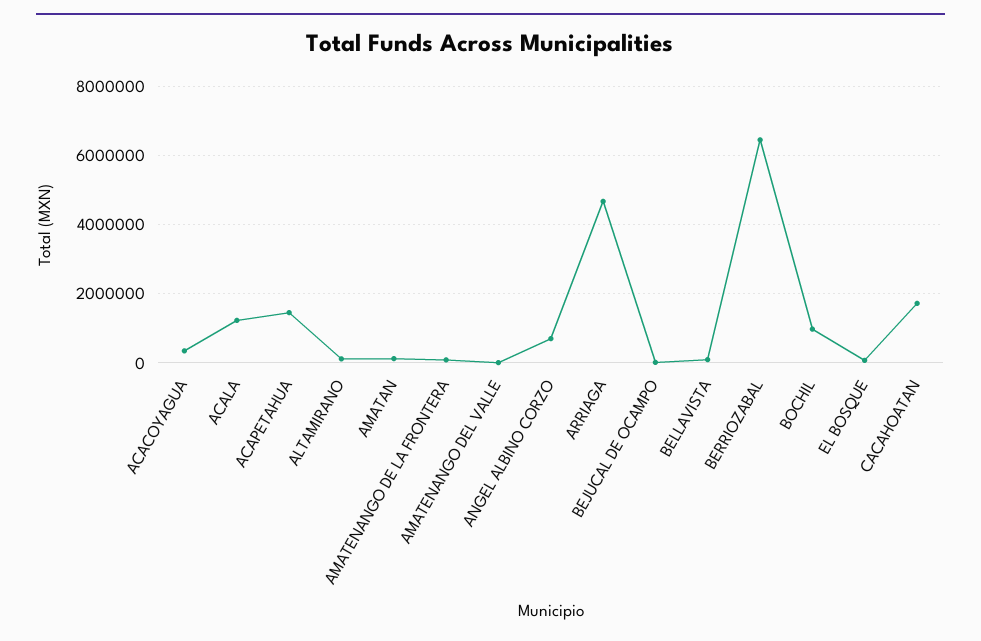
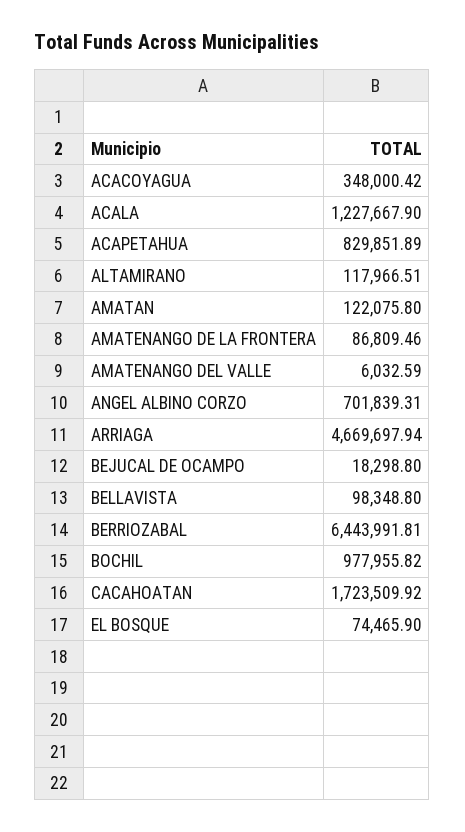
ACAPETAHUA: 1400000 -> 829851.89

